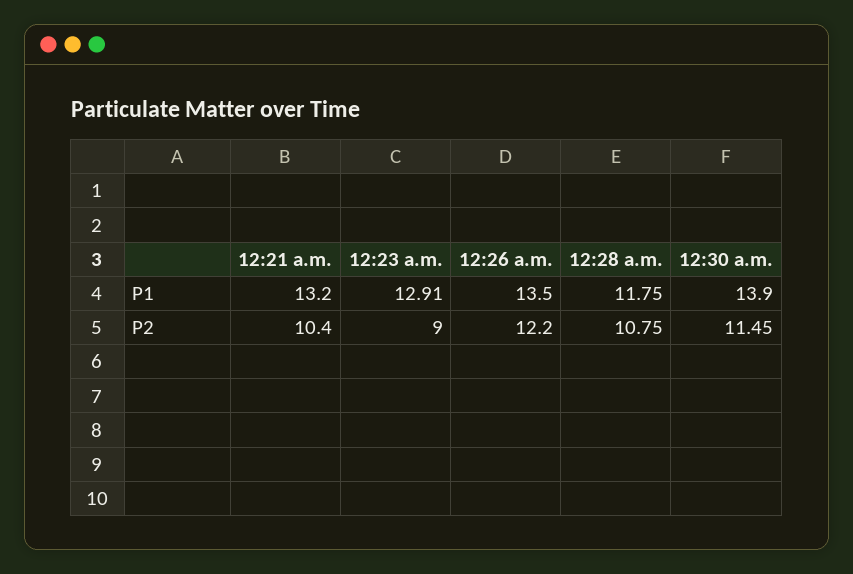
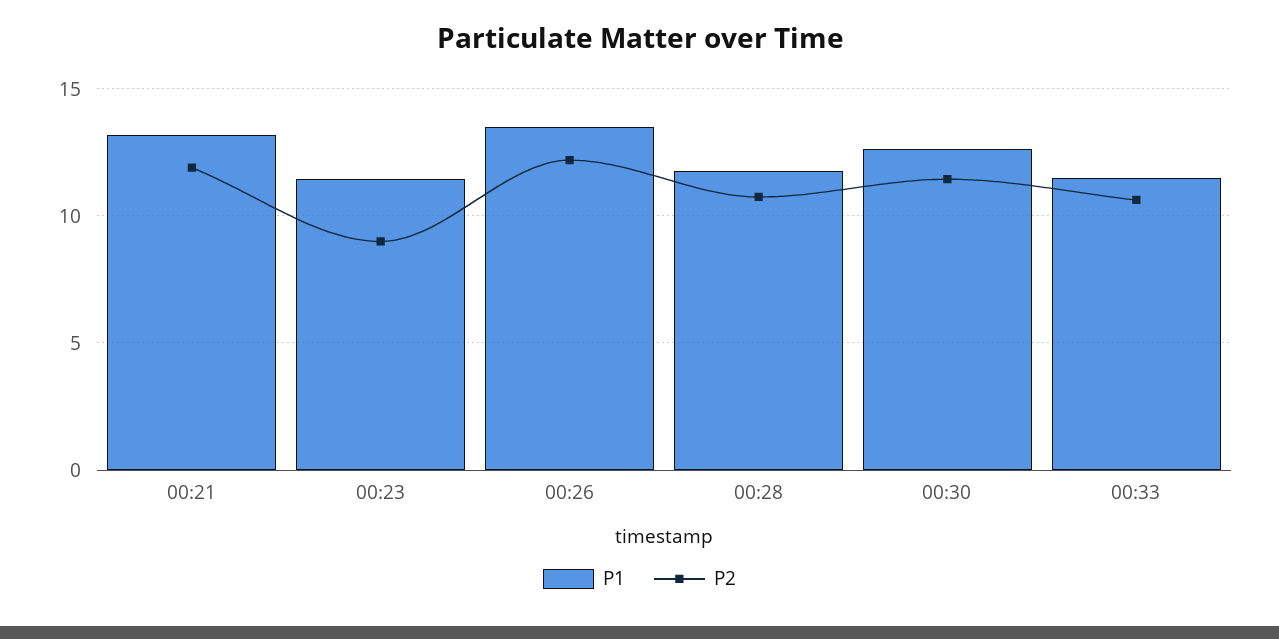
P1, 12:23 a.m.: 12.91 -> 11.5
P1, 12:30 a.m.: 13.9 -> 12.5
P2, 12:21 a.m.: 10.4 -> 12
P1, 00:33: none -> 11.5
P2, 00:33: none -> 10.5

